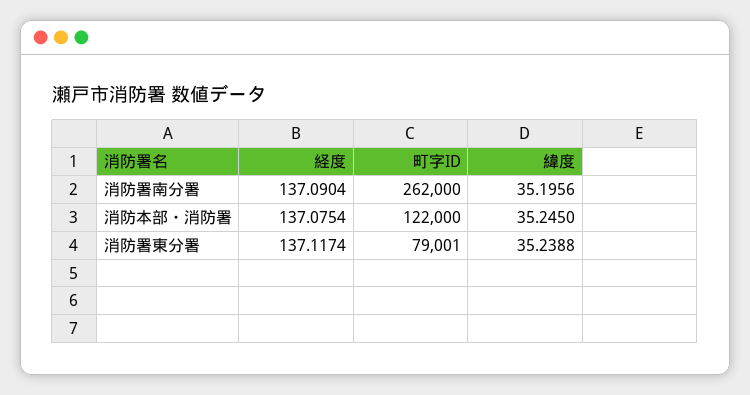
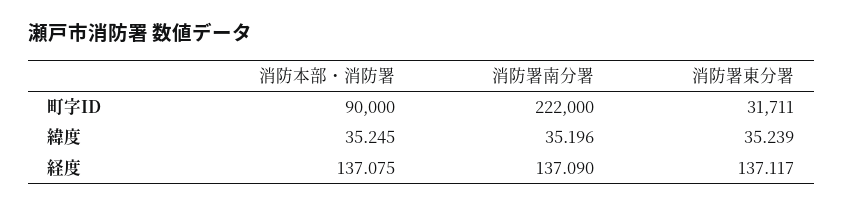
町字ID, 消防署南分署: 262000 -> 222000
町字ID, 消防本部・消防署: 122000 -> 90000
町字ID, 消防署東分署: 79001 -> 31711

